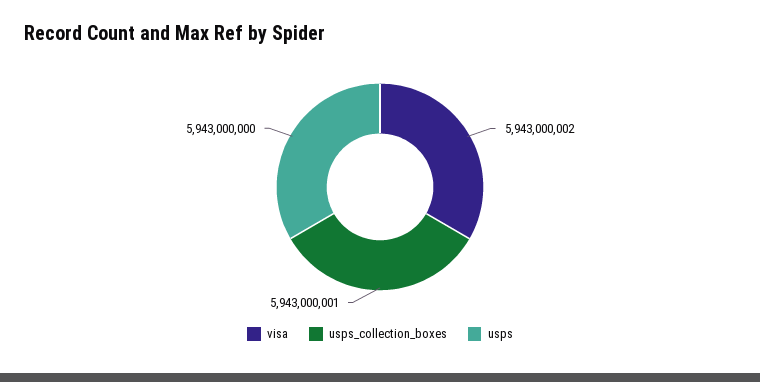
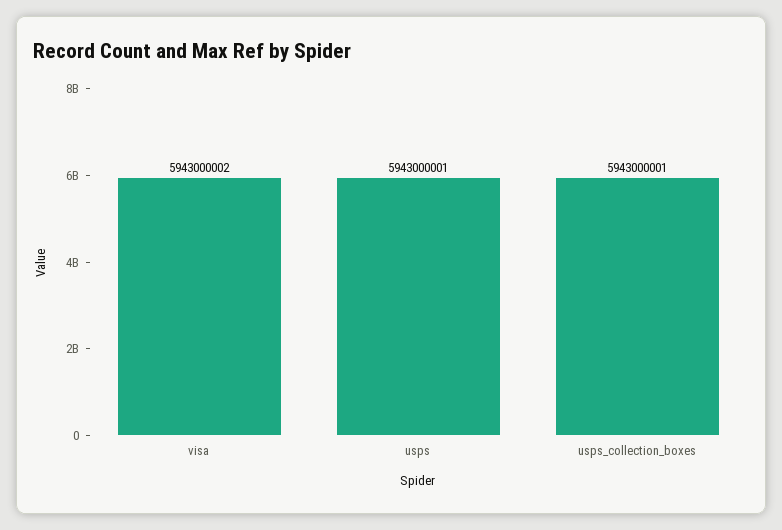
usps: 5943000000 -> 5943000001

